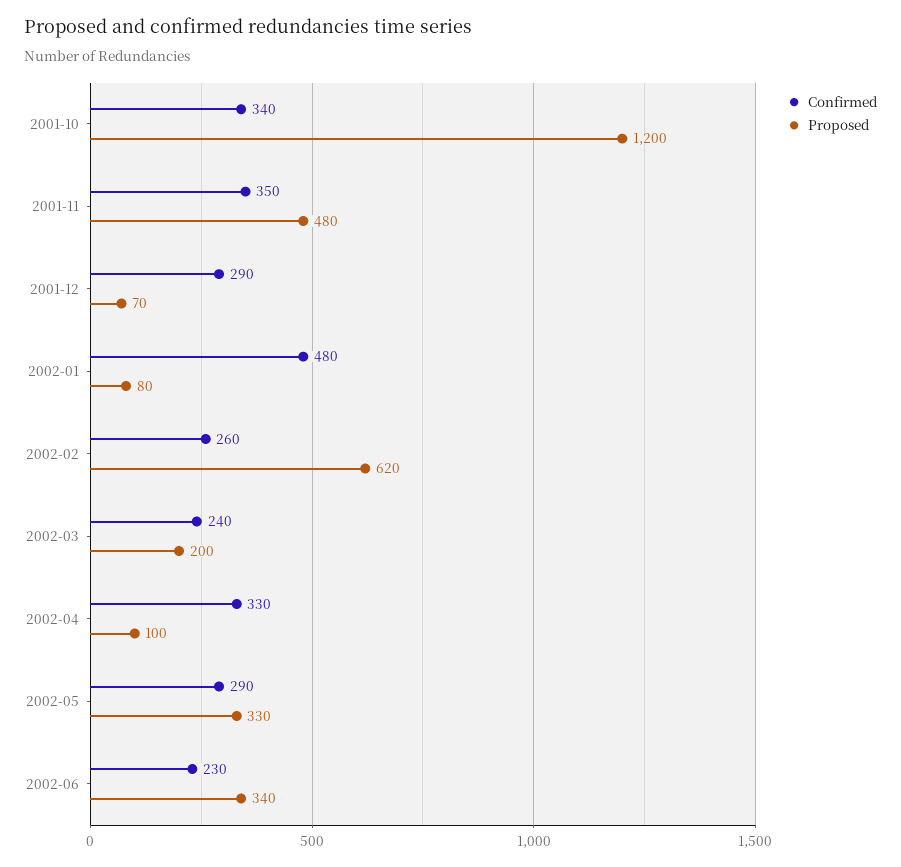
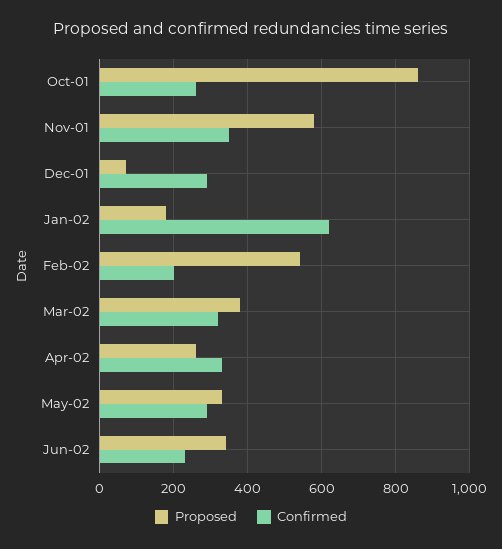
Confirmed, 2001-10: 340 -> 260
Proposed, 2001-10: 1200 -> 860
Proposed, 2001-11: 480 -> 580
Confirmed, 2002-01: 480 -> 620
Proposed, 2002-01: 80 -> 180
Confirmed, 2002-02: 260 -> 200
Proposed, 2002-02: 620 -> 540
Confirmed, 2002-03: 240 -> 320
Proposed, 2002-03: 200 -> 380
Proposed, 2002-04: 100 -> 260

